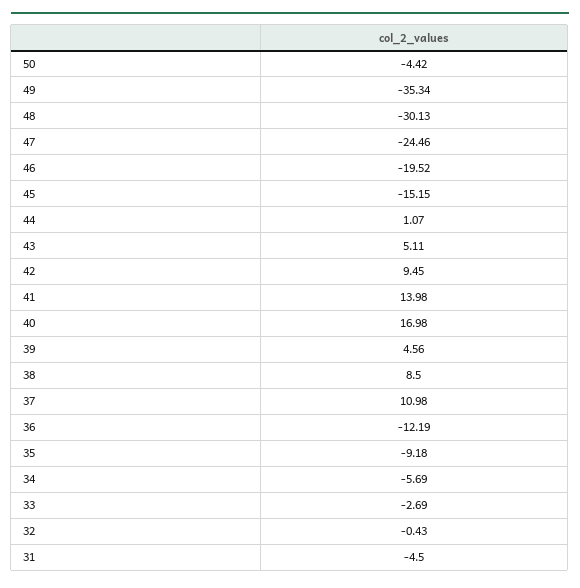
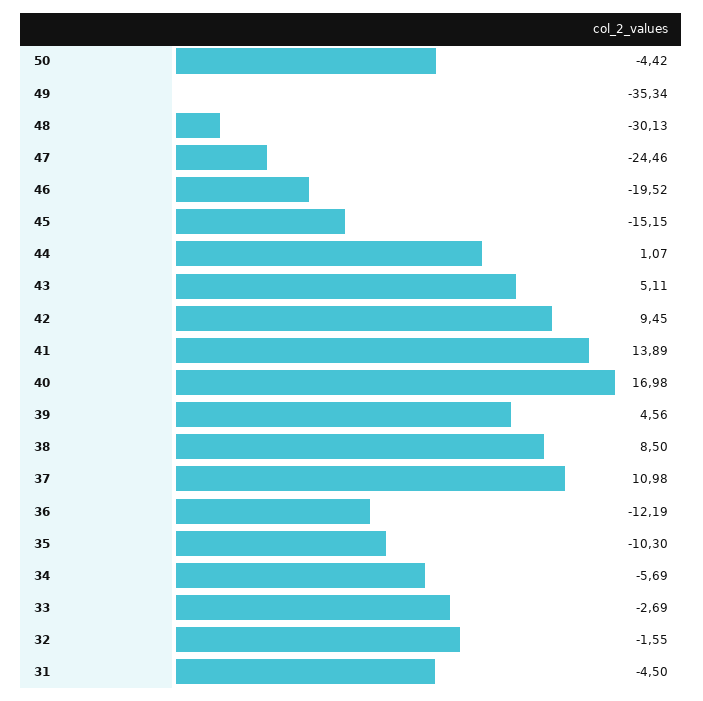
41: 13.98 -> 13.89
35: -9.18 -> -10.3
32: -0.43 -> -1.55

